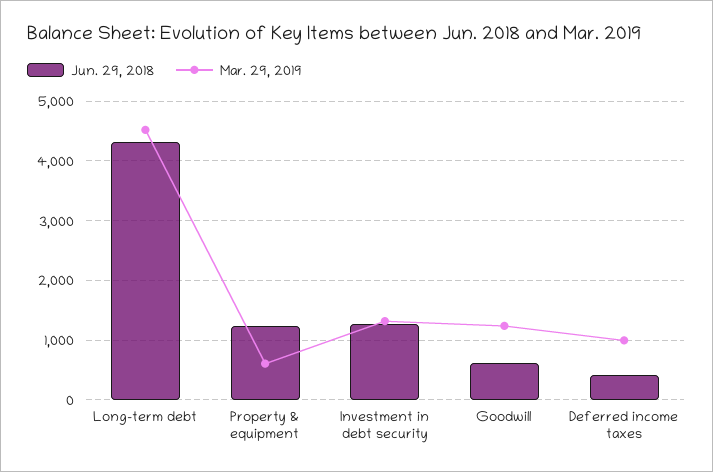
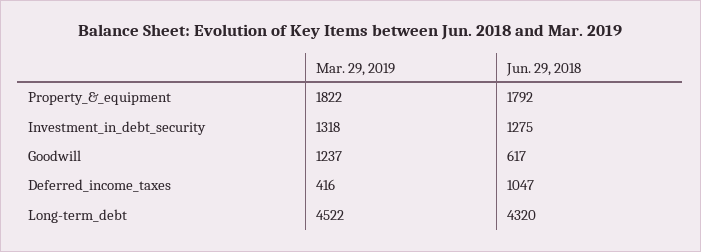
Jun. 29, 2018, Property & equipment: 1200 -> 1792
Mar. 29, 2019, Property & equipment: 600 -> 1822
Jun. 29, 2018, Deferred income taxes: 400 -> 1047
Mar. 29, 2019, Deferred income taxes: 1000 -> 416

